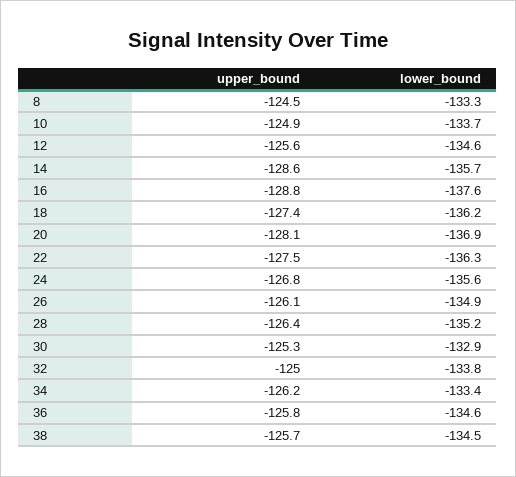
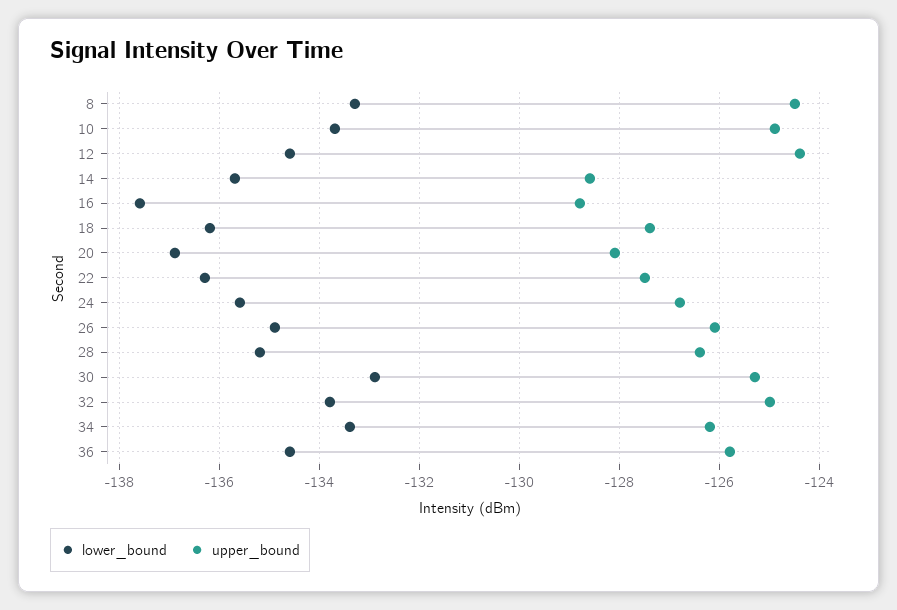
upper_bound, 12: -125.6 -> -124.5
upper_bound, 38: -125.7 -> none
lower_bound, 38: -134.5 -> none

